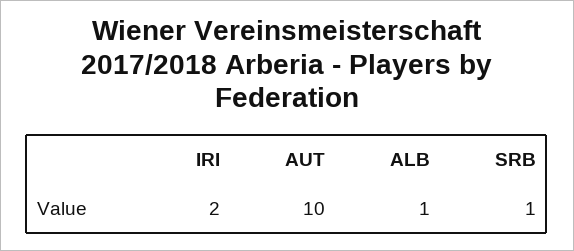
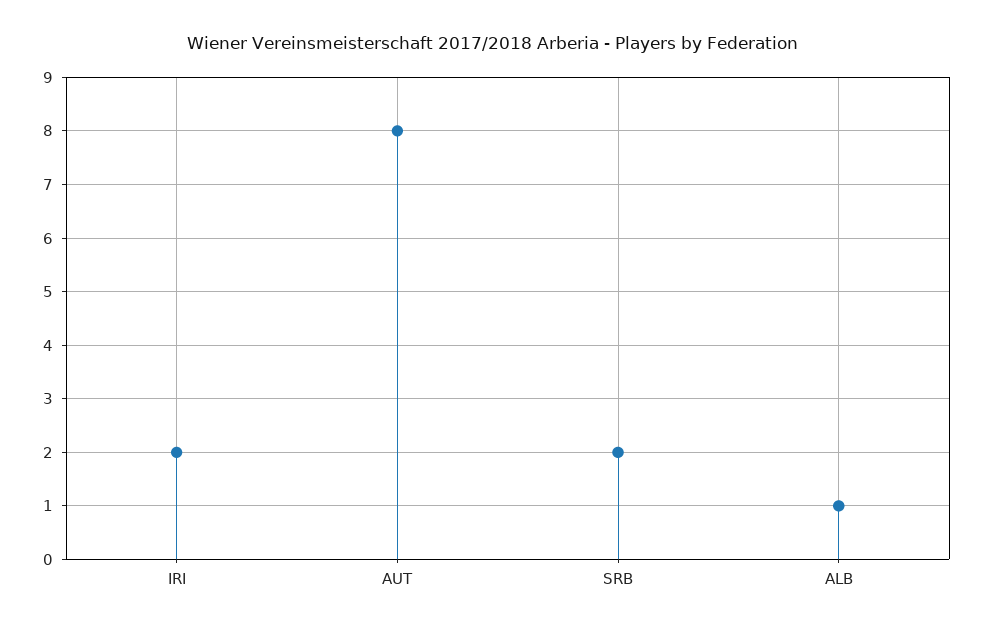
AUT: 10 -> 8
SRB: 1 -> 2

